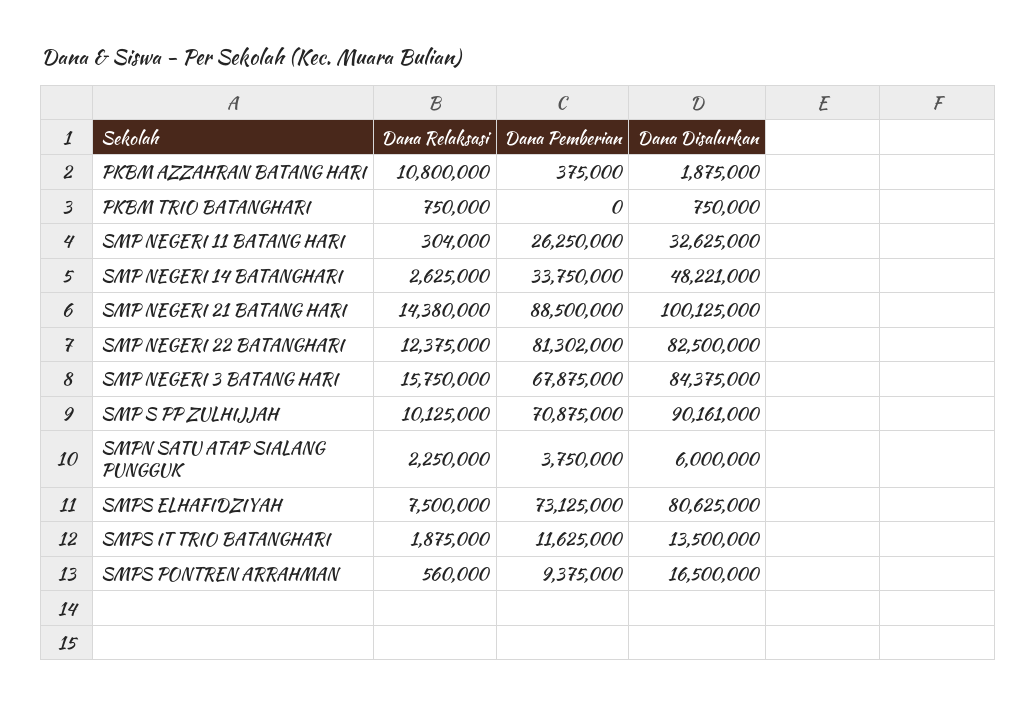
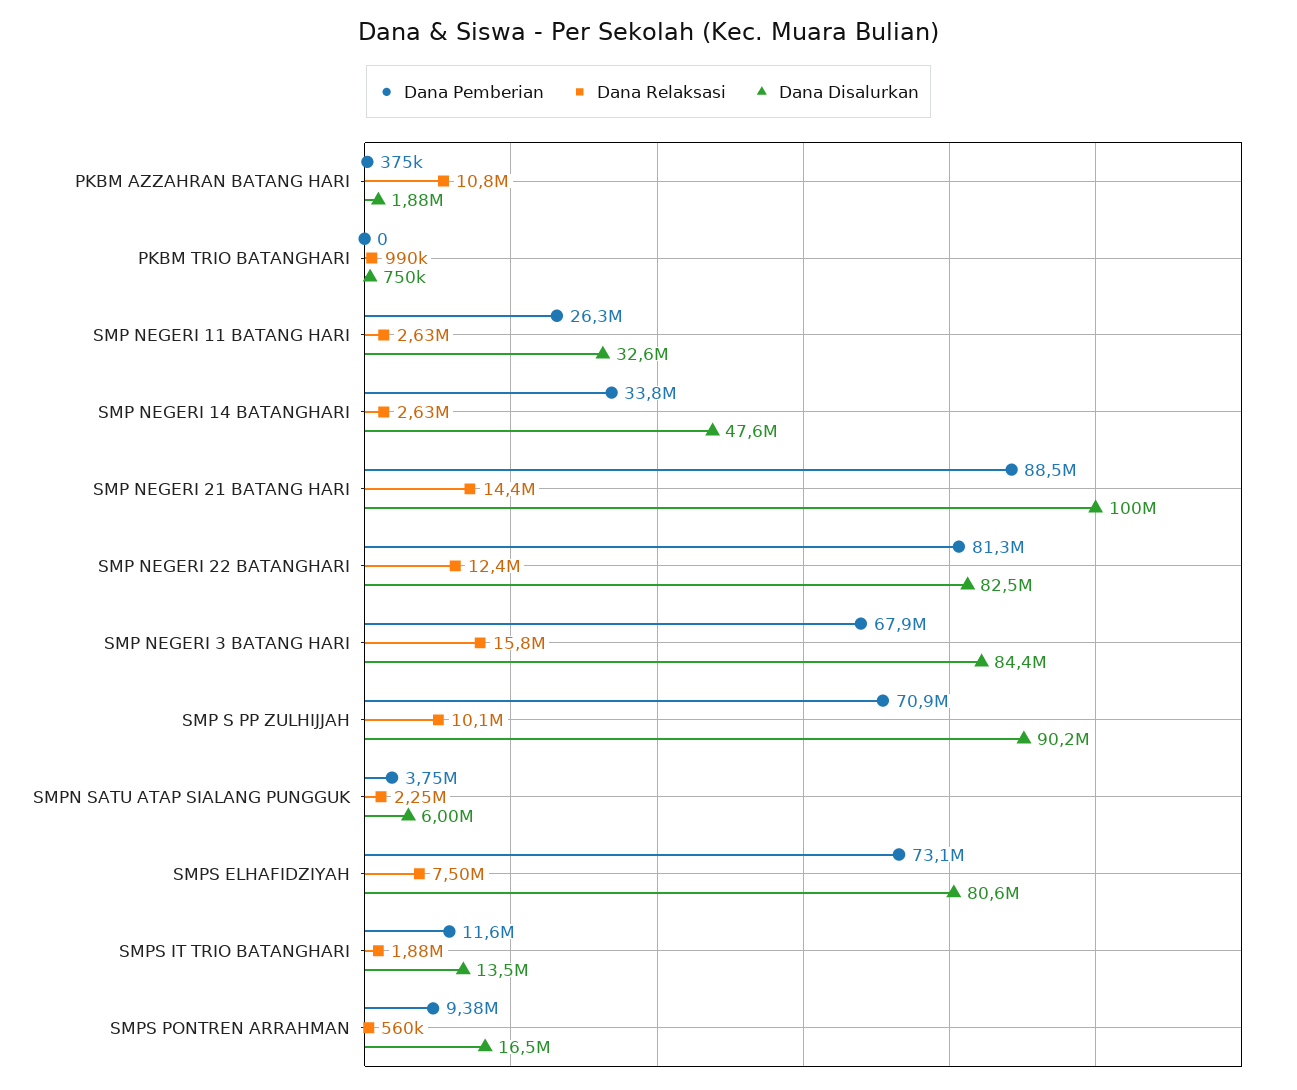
Dana Relaksasi, PKBM TRIO BATANGHARI: 750000 -> 990000
Dana Relaksasi, SMP NEGERI 11 BATANG HARI: 304000 -> 2630000
Dana Disalurkan, SMP NEGERI 14 BATANGHARI: 48221000 -> 47600000

